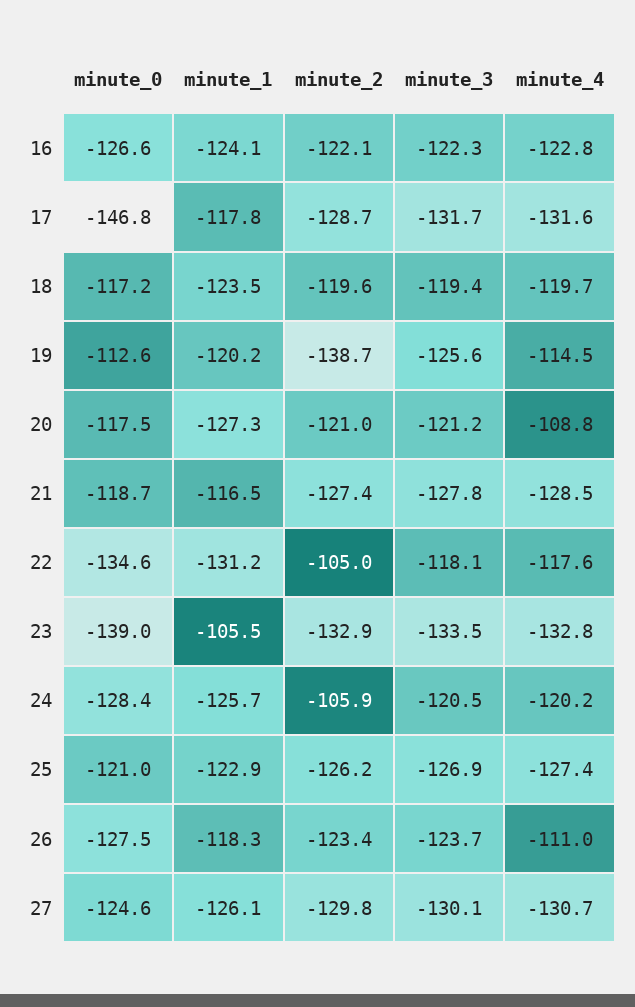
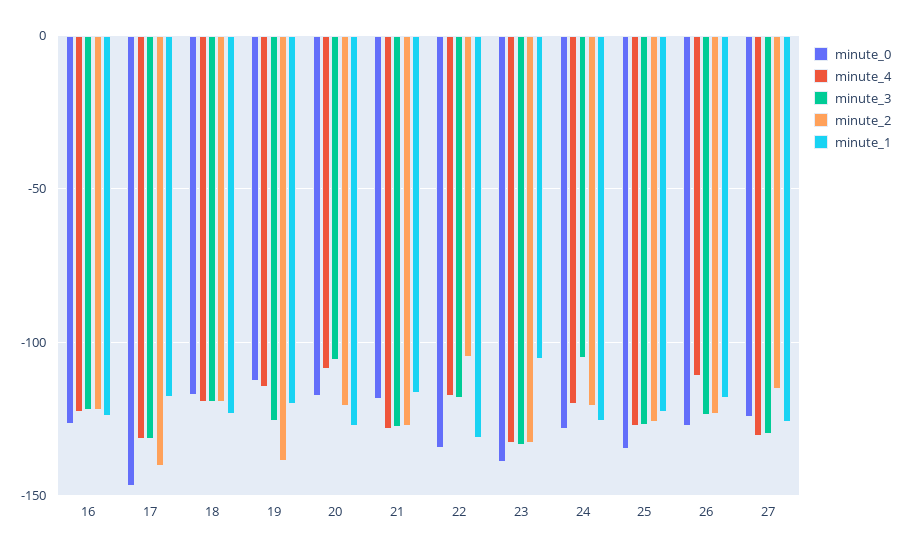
minute_2, 17: -128.7 -> -140
minute_3, 20: -121.2 -> -105
minute_2, 24: -105.9 -> -120
minute_3, 24: -120.5 -> -105
minute_0, 25: -121 -> -135
minute_2, 27: -129.8 -> -115

